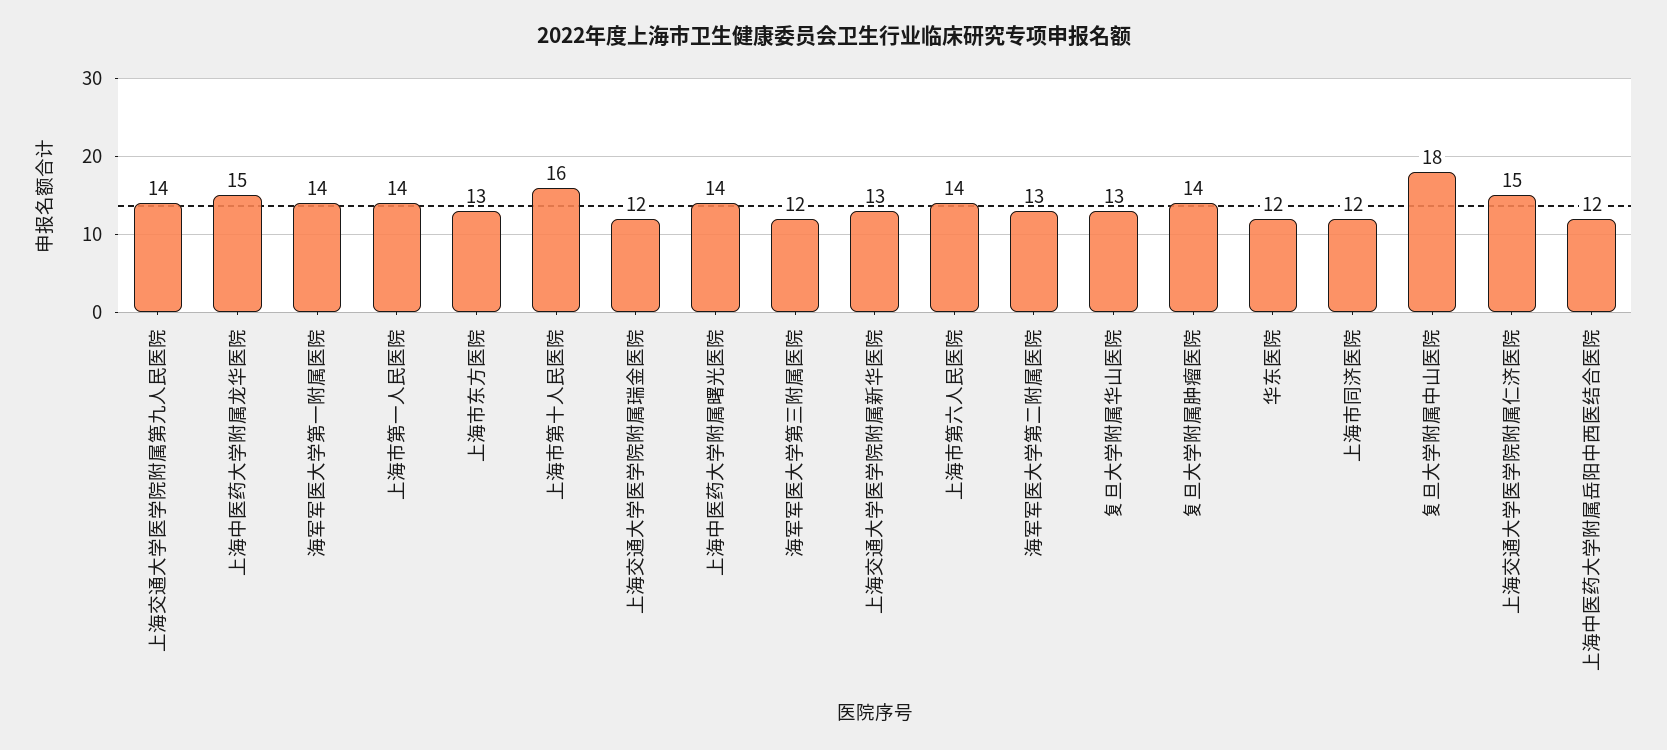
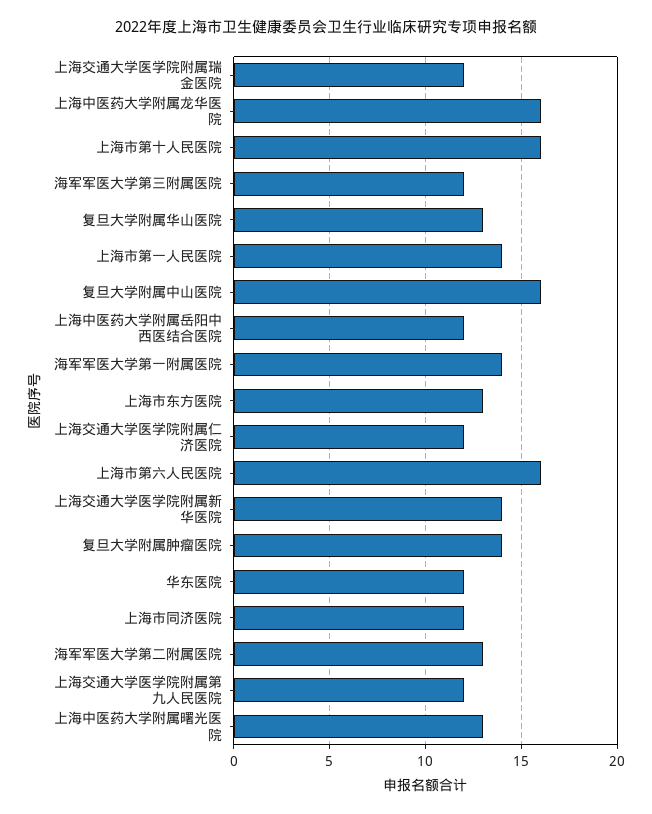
上海交通大学医学院附属第九人民医院: 14 -> 12
上海中医药大学附属龙华医院: 15 -> 16
上海中医药大学附属曙光医院: 14 -> 13
上海交通大学医学院附属新华医院: 13 -> 14
上海市第六人民医院: 14 -> 16
复旦大学附属中山医院: 18 -> 16
上海交通大学医学院附属仁济医院: 15 -> 12

